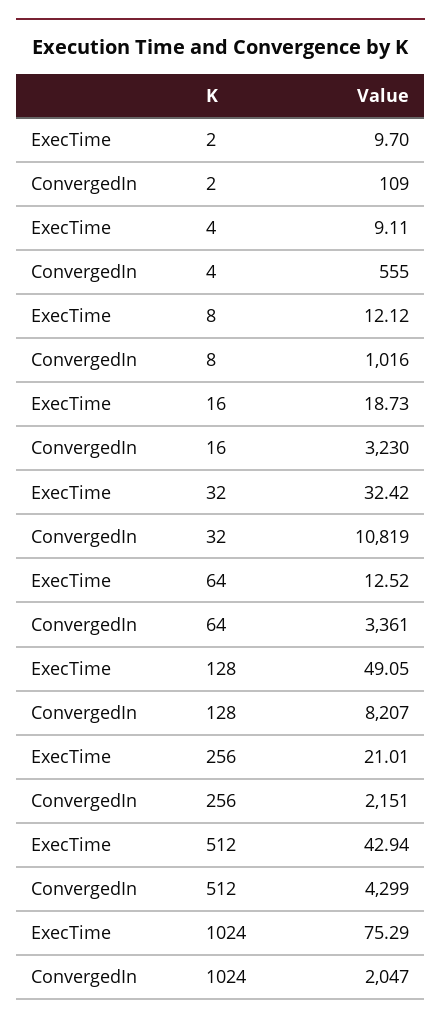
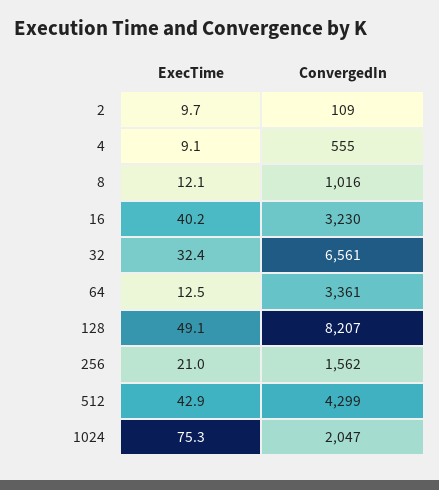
ExecTime, 16: 18.73 -> 40.2
ConvergedIn, 32: 10819 -> 6561
ConvergedIn, 256: 2151 -> 1562

